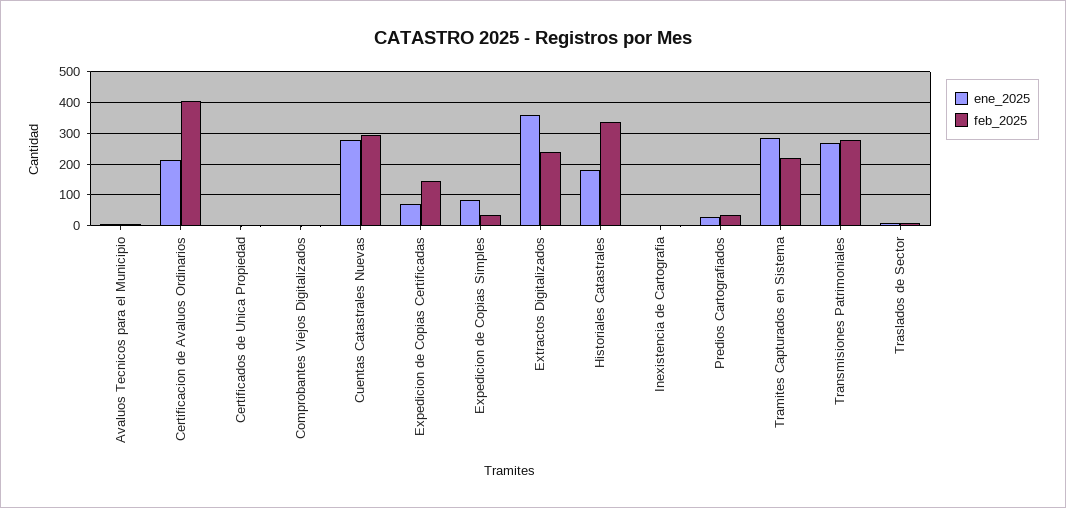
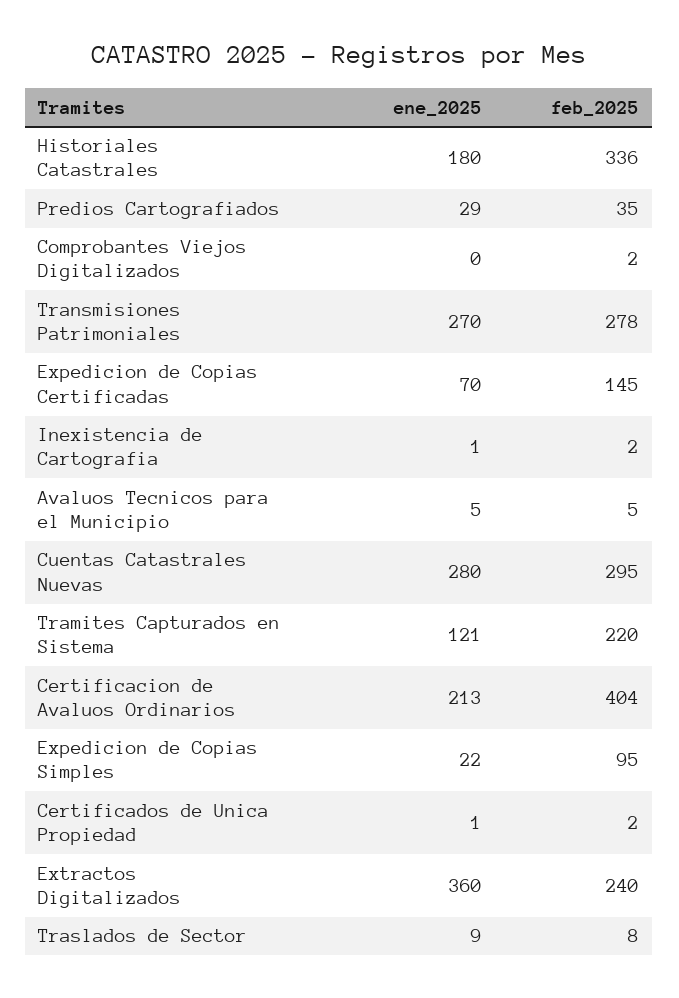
ene_2025, Expedicion de Copias Simples: 80 -> 22
feb_2025, Expedicion de Copias Simples: 40 -> 95
ene_2025, Tramites Capturados en Sistema: 280 -> 121

